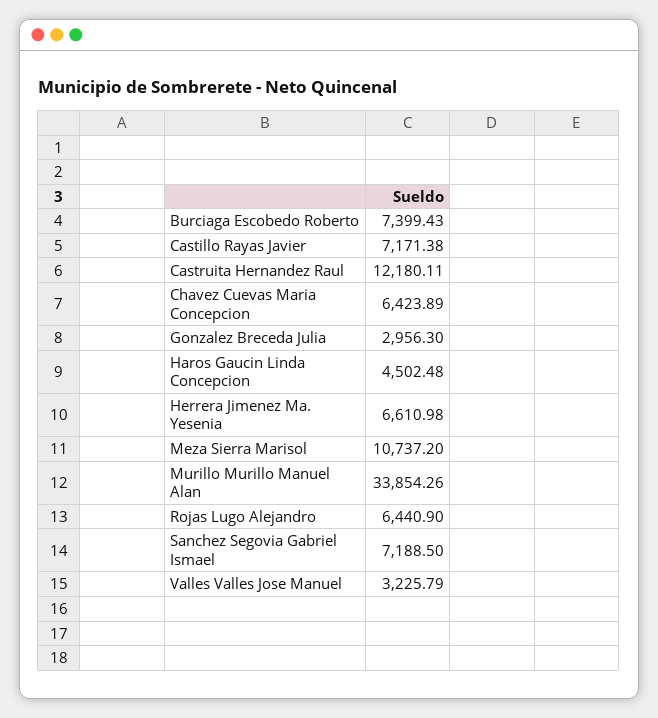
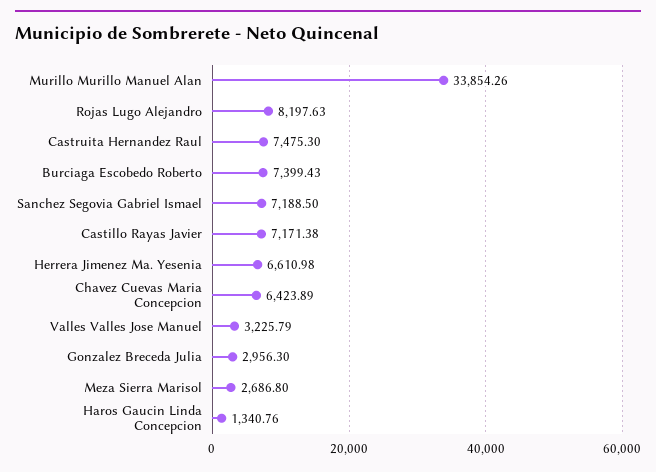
Castruita Hernandez Raul: 12180.11 -> 7475.3
Haros Gaucin Linda Concepcion: 4502.48 -> 1340.76
Meza Sierra Marisol: 10737.2 -> 2686.8
Rojas Lugo Alejandro: 6440.9 -> 8197.63

